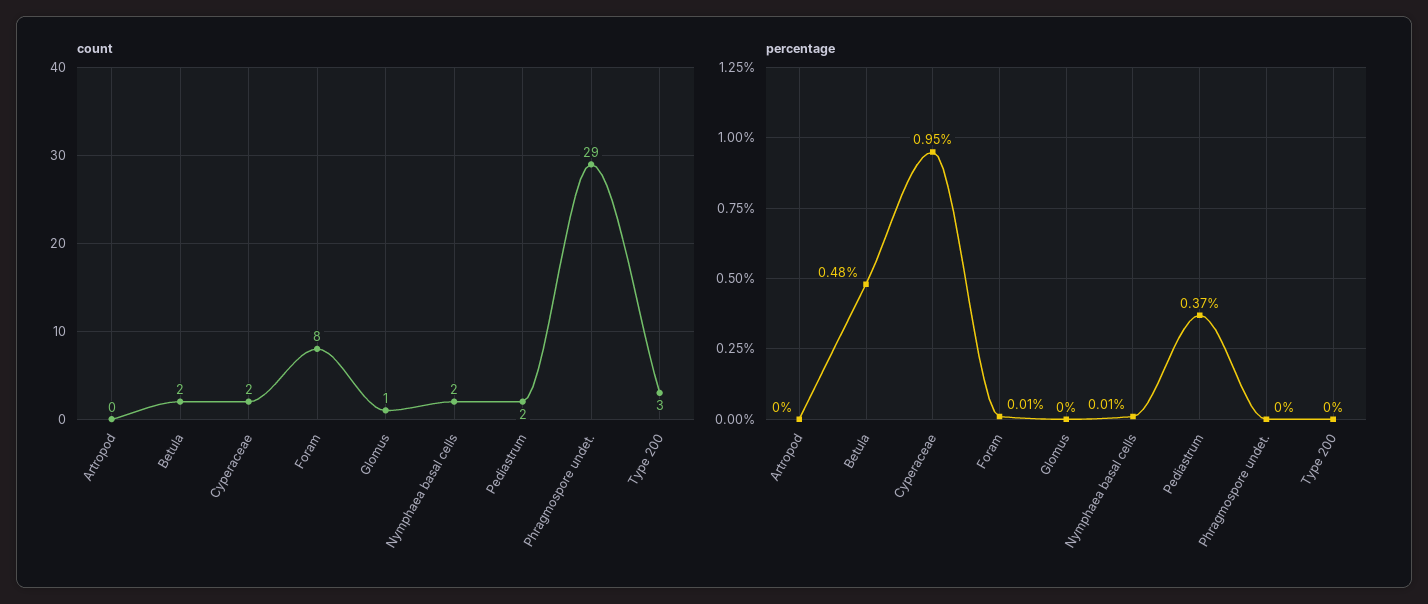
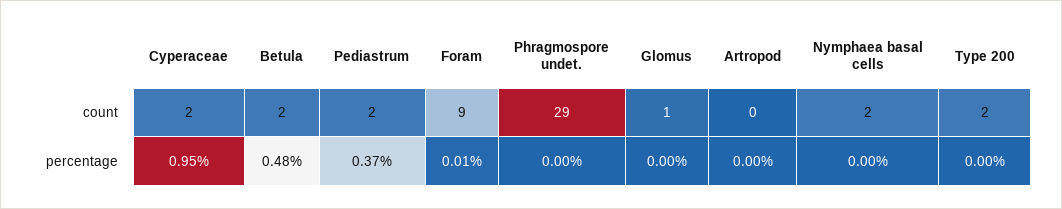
count, Foram: 8 -> 9
count, Type 200: 3 -> 2
percentage, Nymphaea basal cells: 0.01 -> 0

